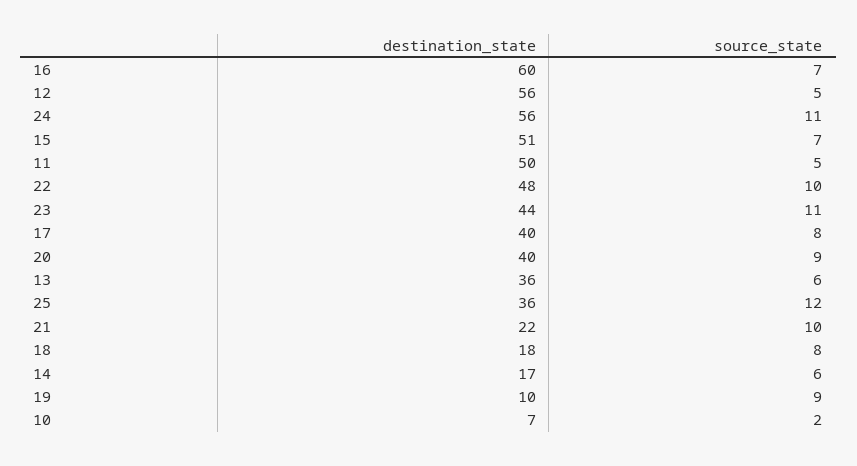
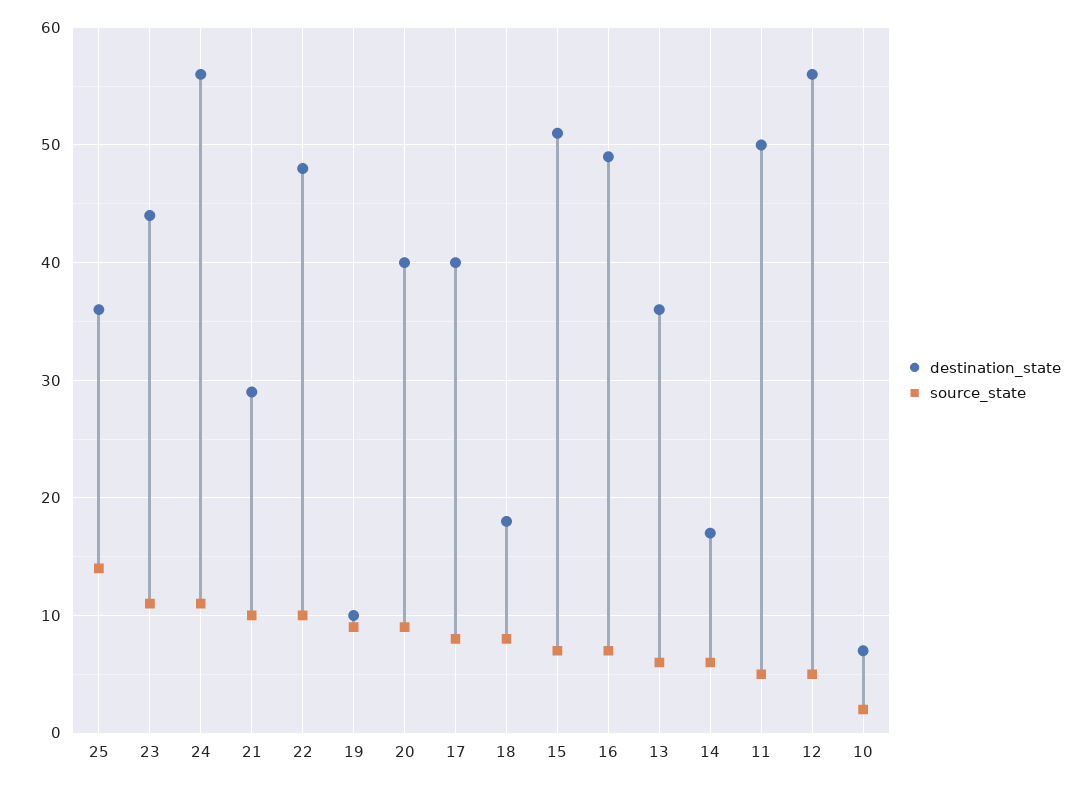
destination_state, 16: 60 -> 49
source_state, 25: 12 -> 14
destination_state, 21: 22 -> 29

